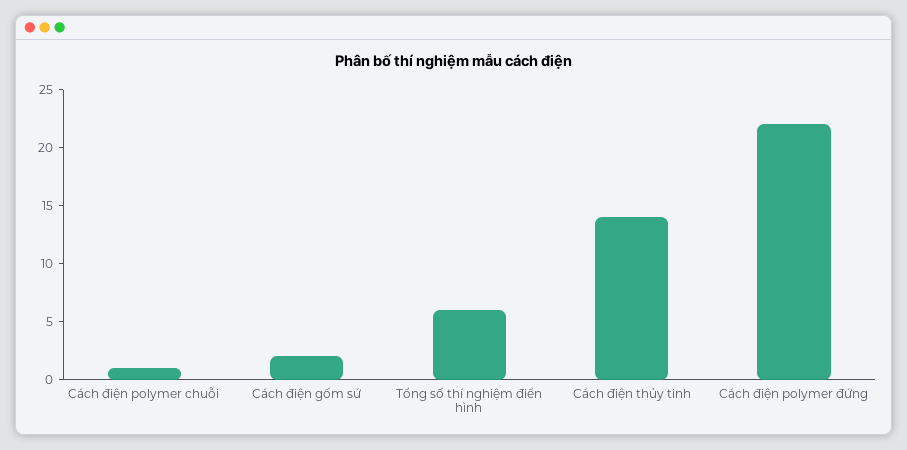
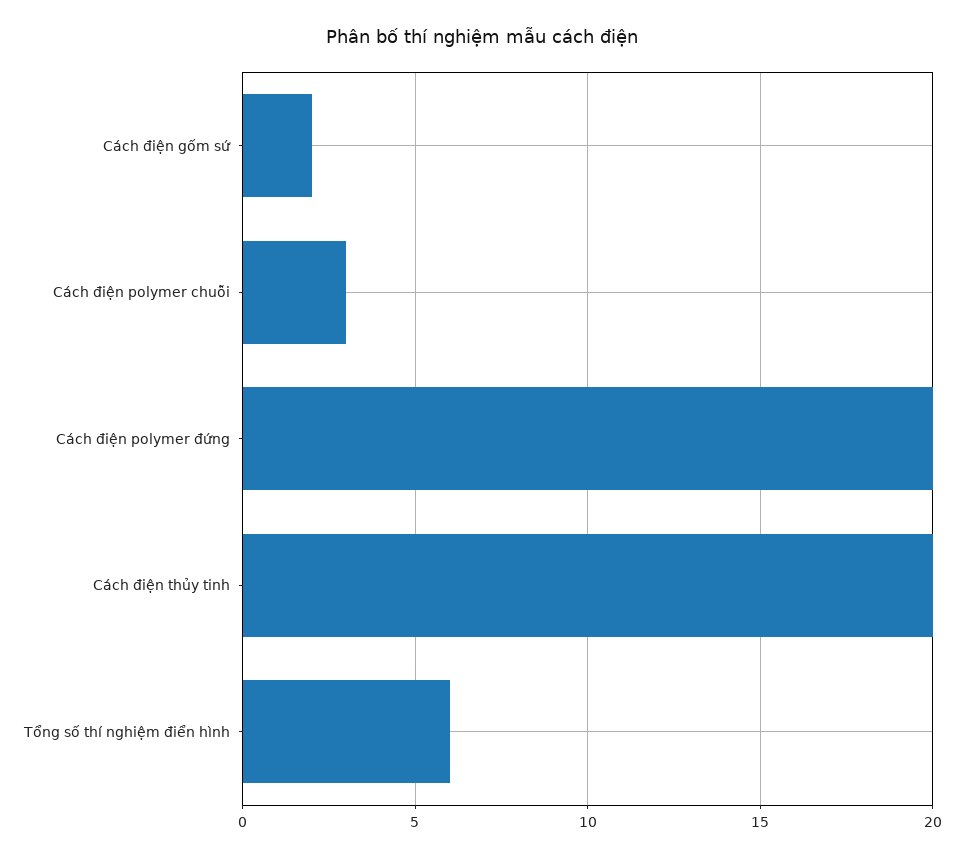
Cách điện polymer chuỗi: 1 -> 3
Cách điện thủy tinh: 14 -> 20
Cách điện polymer đứng: 22 -> 20

